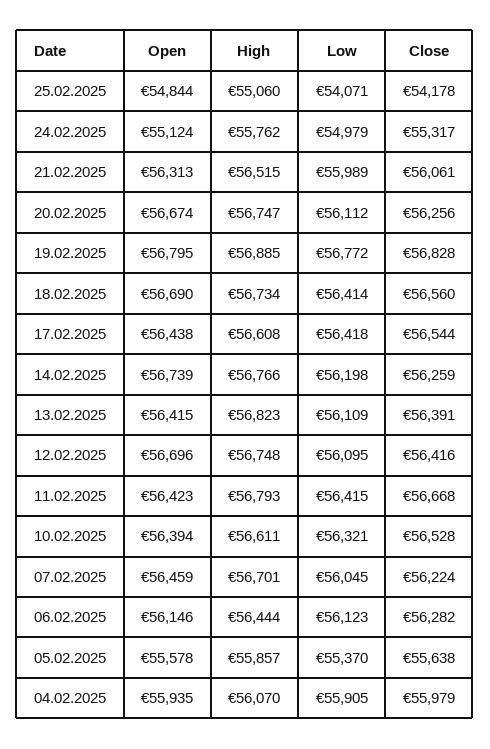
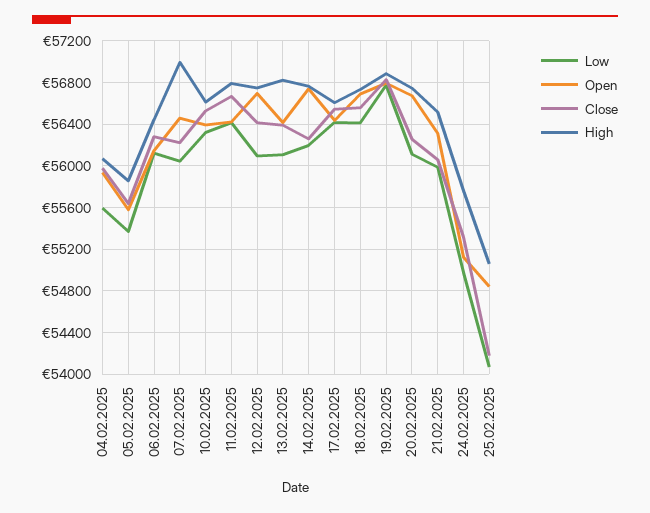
High, 07.02.2025: 56701 -> 57000
Low, 04.02.2025: 55905 -> 55600

